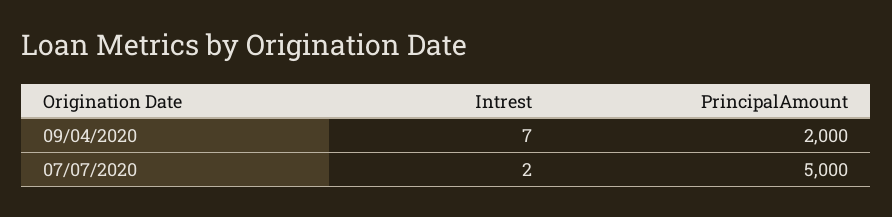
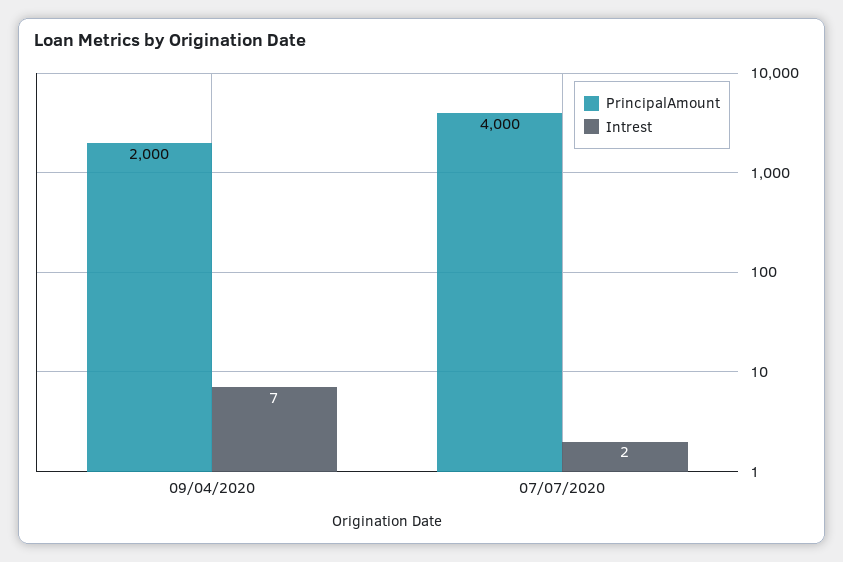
PrincipalAmount, 07/07/2020: 5000 -> 4000

